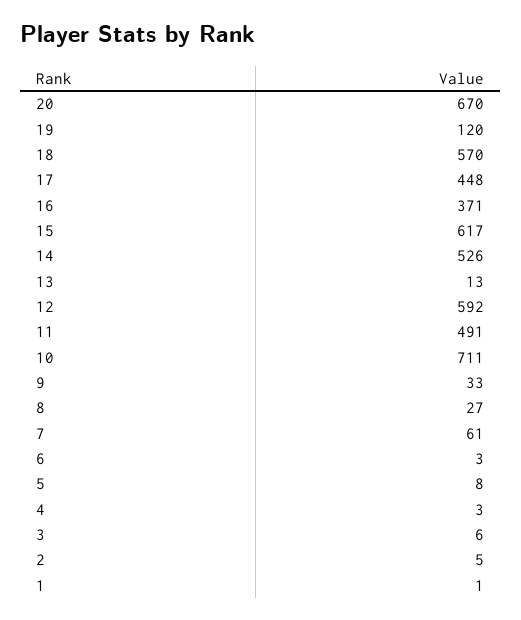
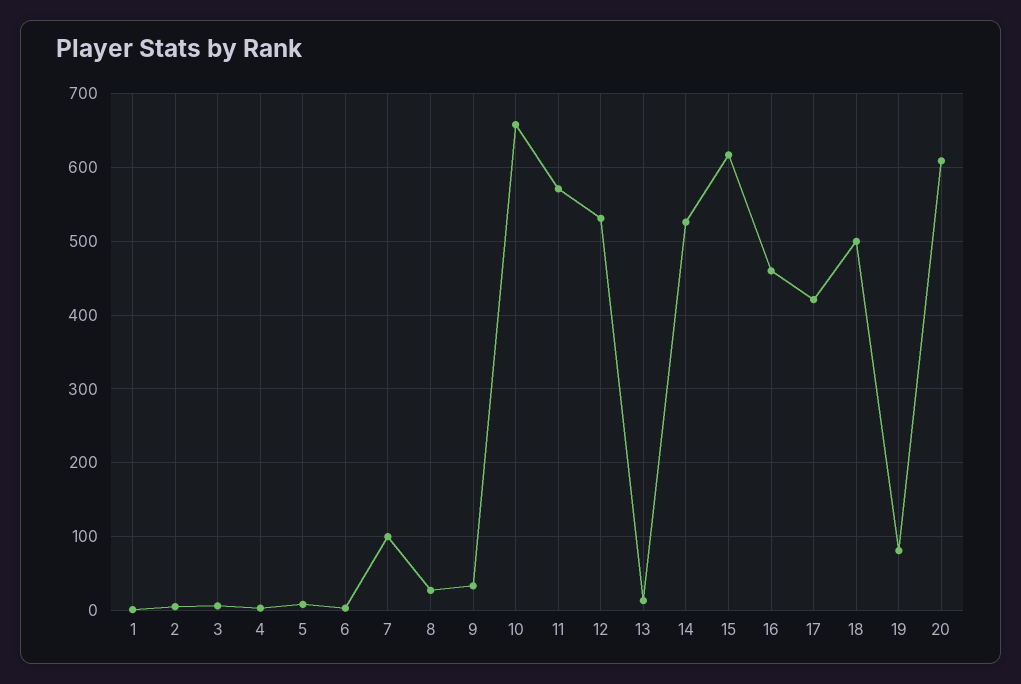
20: 670 -> 610
19: 120 -> 80
18: 570 -> 500
17: 448 -> 420
16: 371 -> 460
12: 592 -> 530
11: 491 -> 570
10: 711 -> 660
7: 61 -> 100

